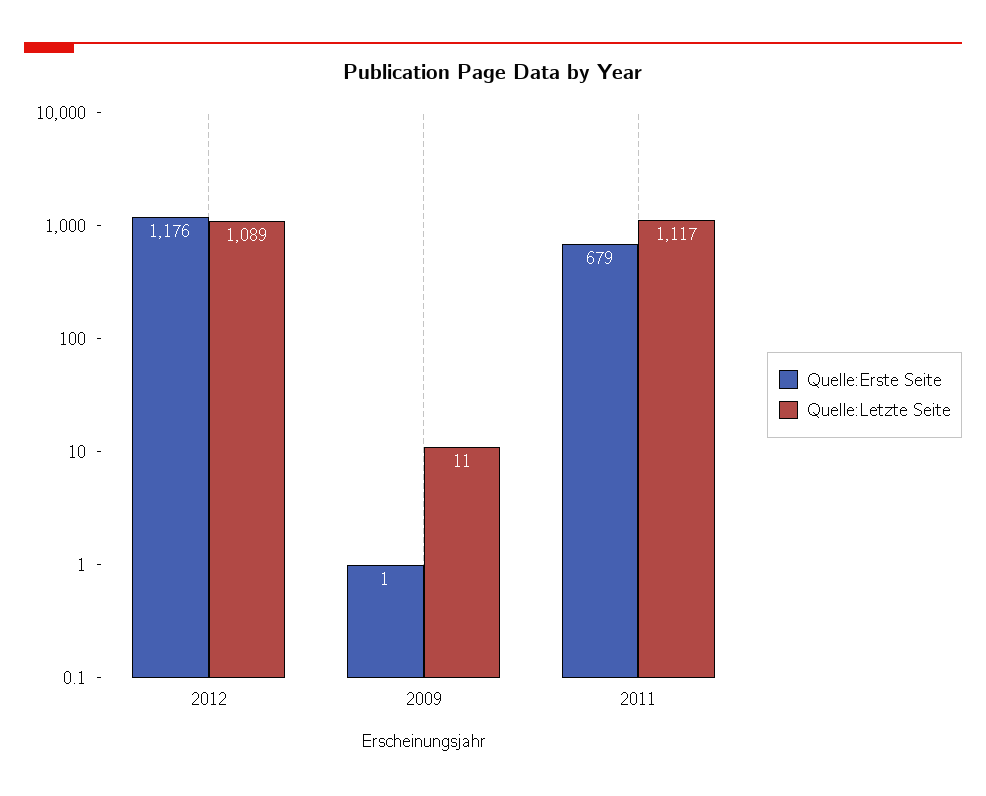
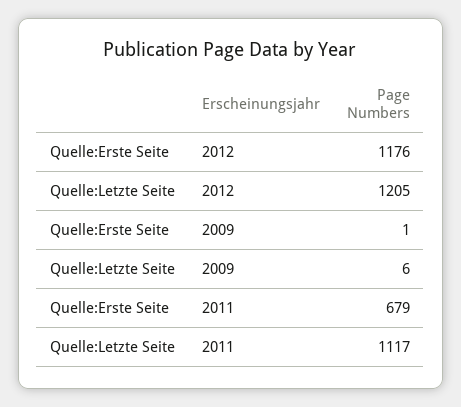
Quelle:Letzte Seite, 2012: 1089 -> 1205
Quelle:Letzte Seite, 2009: 11 -> 6

